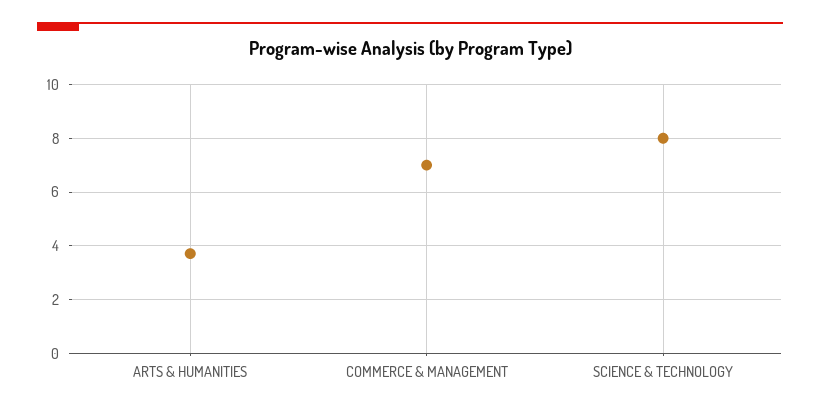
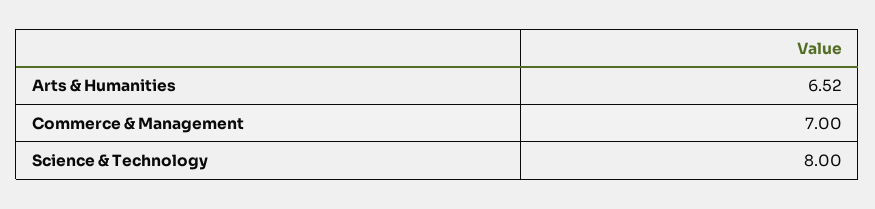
ARTS & HUMANITIES: 3.75 -> 6.52

